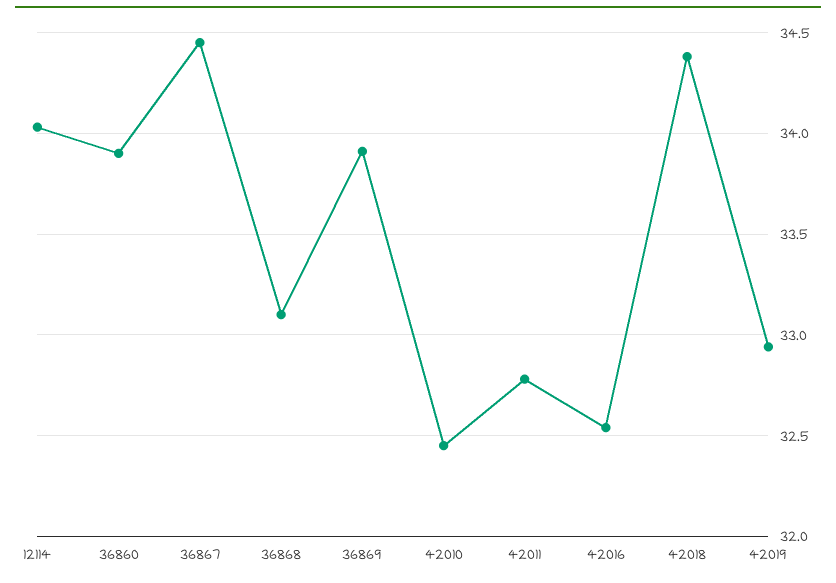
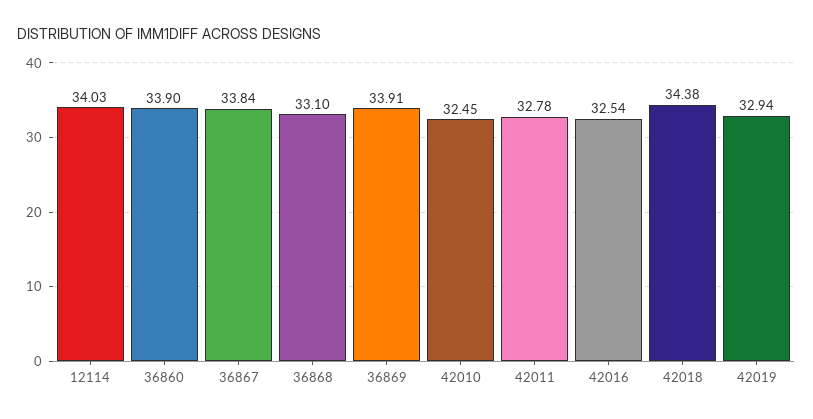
36867: 34.45 -> 33.84

